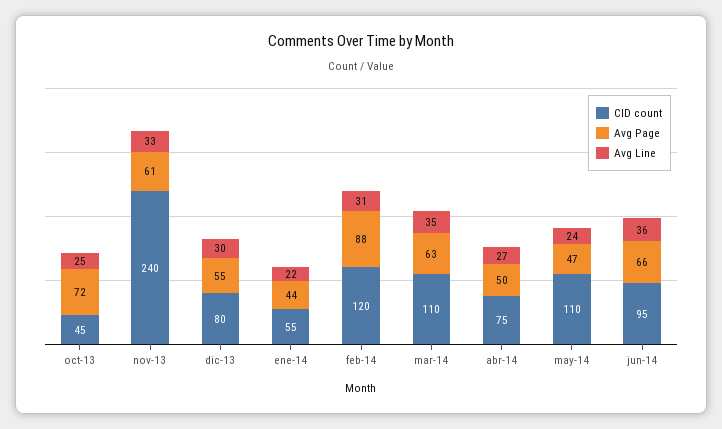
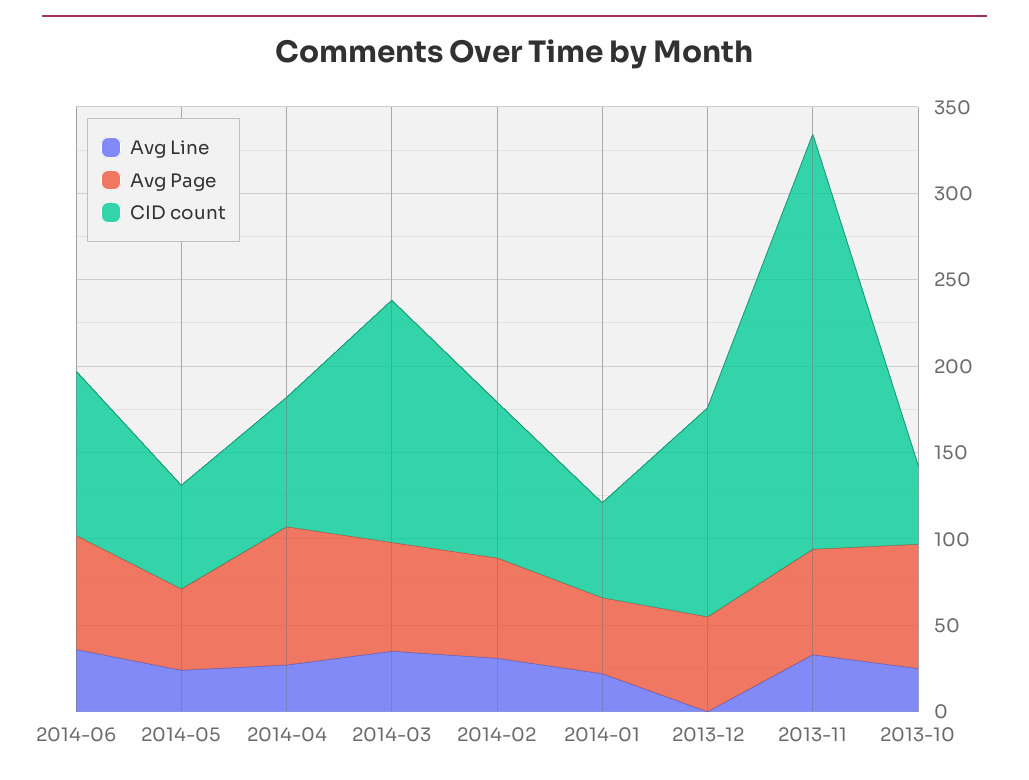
CID count, dic-13: 80 -> 120
Avg Line, dic-13: 30 -> 0
CID count, feb-14: 120 -> 90
Avg Page, feb-14: 88 -> 60
CID count, mar-14: 110 -> 140
Avg Page, abr-14: 50 -> 80
CID count, may-14: 110 -> 60

